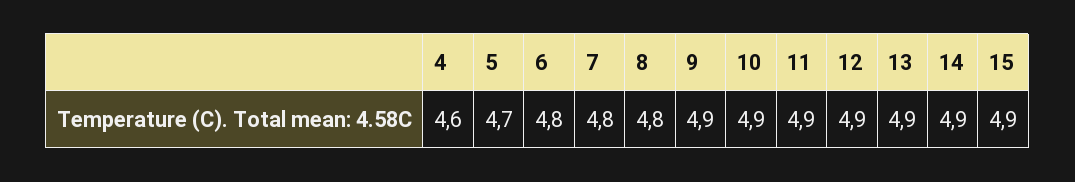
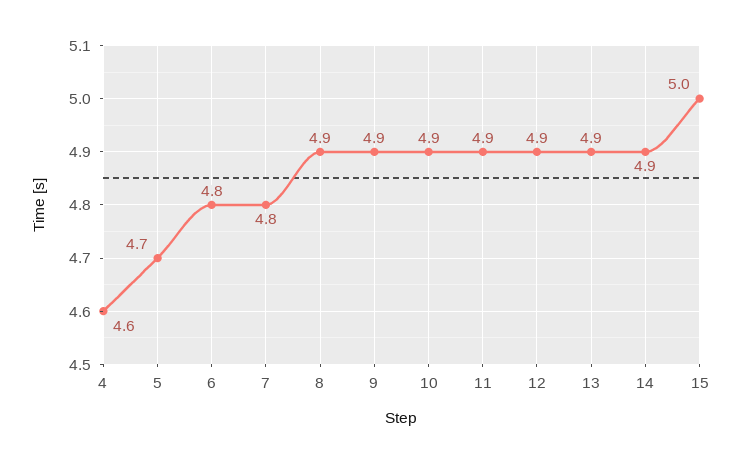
8: 4.8 -> 4.9
15: 4.9 -> 5

